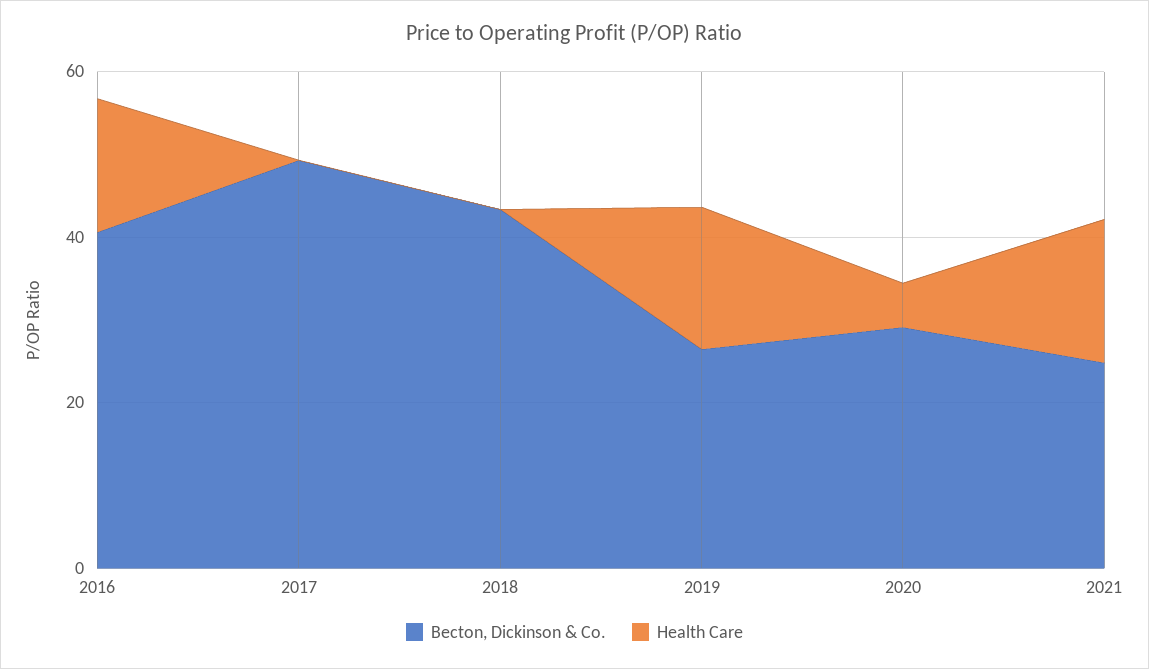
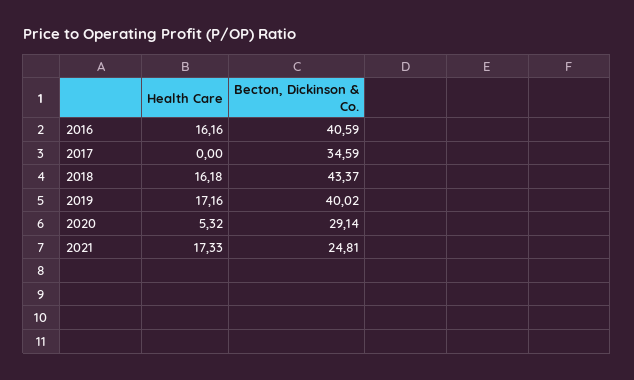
Becton, Dickinson & Co., 2017: 50 -> 34.59
Health Care, 2018: 0 -> 16.18
Becton, Dickinson & Co., 2019: 25 -> 40.02

